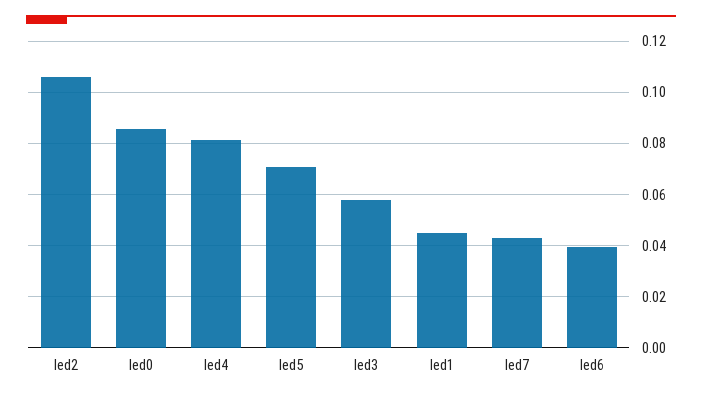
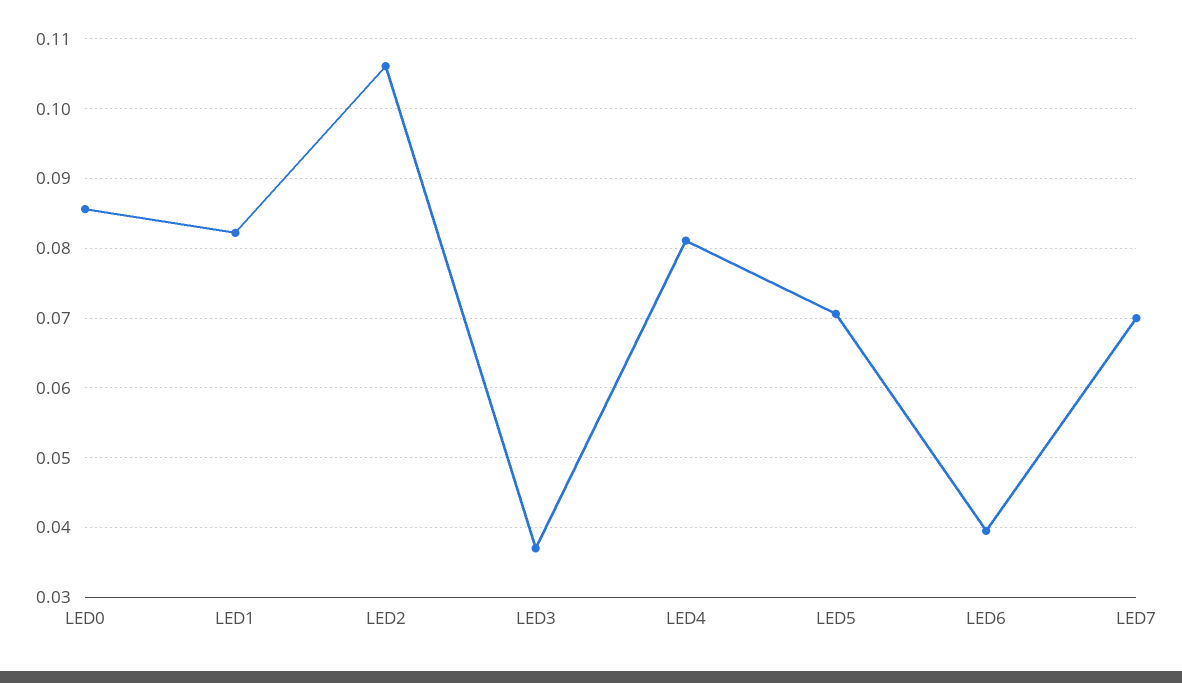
led3: 0.0575 -> 0.037
led1: 0.045 -> 0.082
led7: 0.0425 -> 0.07

